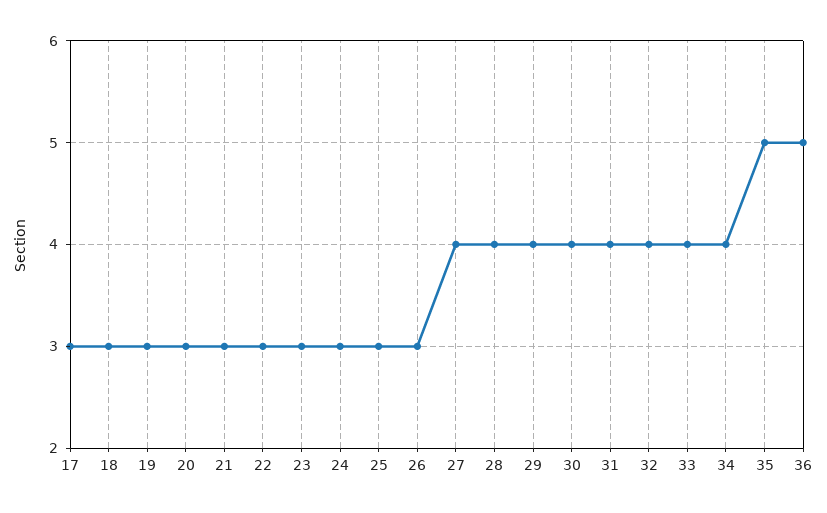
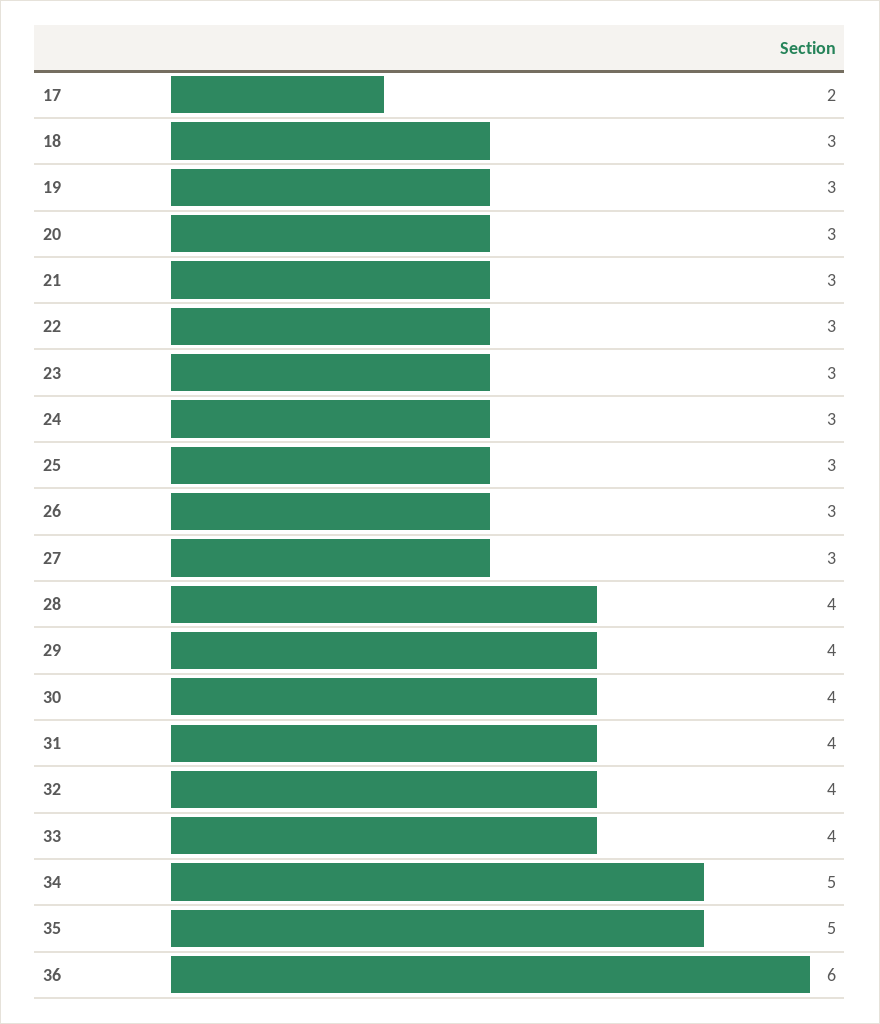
17: 3 -> 2
27: 4 -> 3
34: 4 -> 5
36: 5 -> 6

